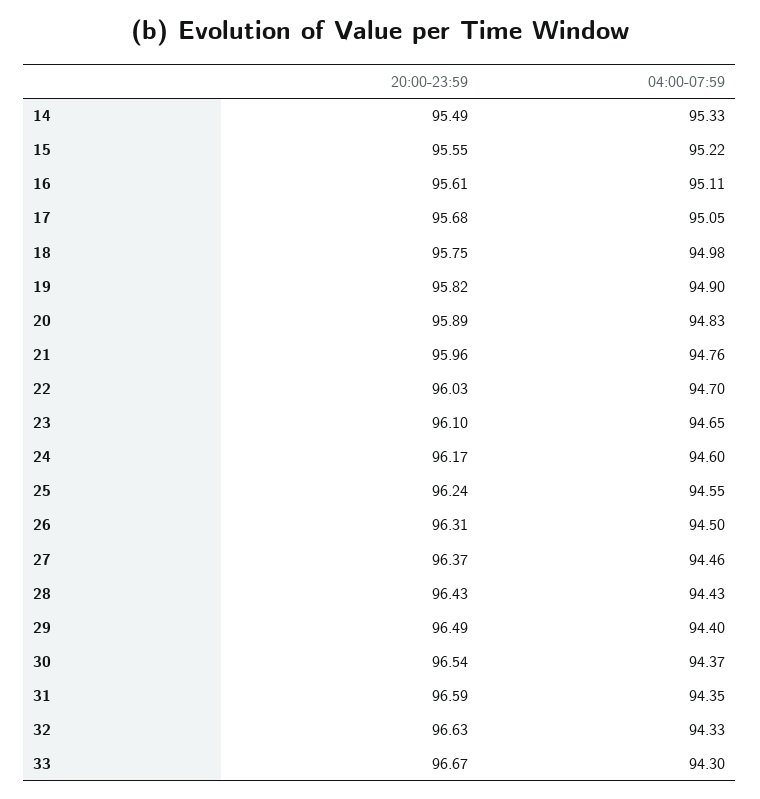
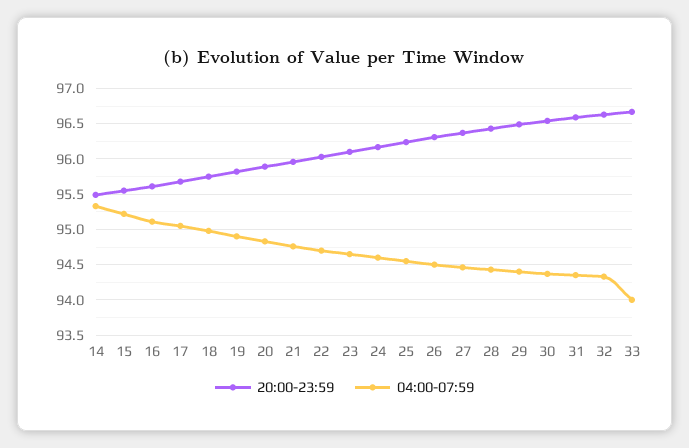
04:00-07:59, 33: 94.3 -> 94

